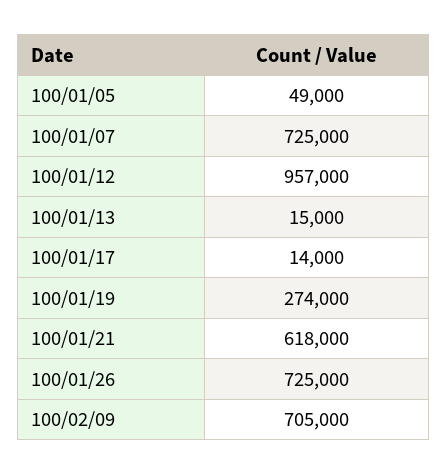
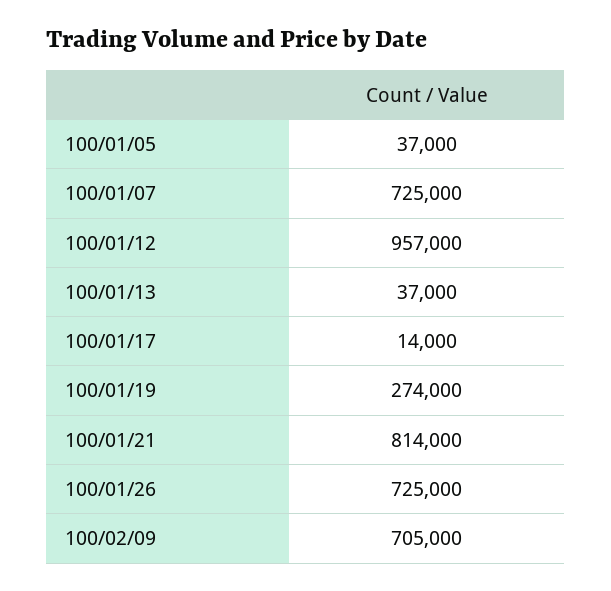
100/01/05: 49000 -> 37000
100/01/13: 15000 -> 37000
100/01/21: 618000 -> 814000

